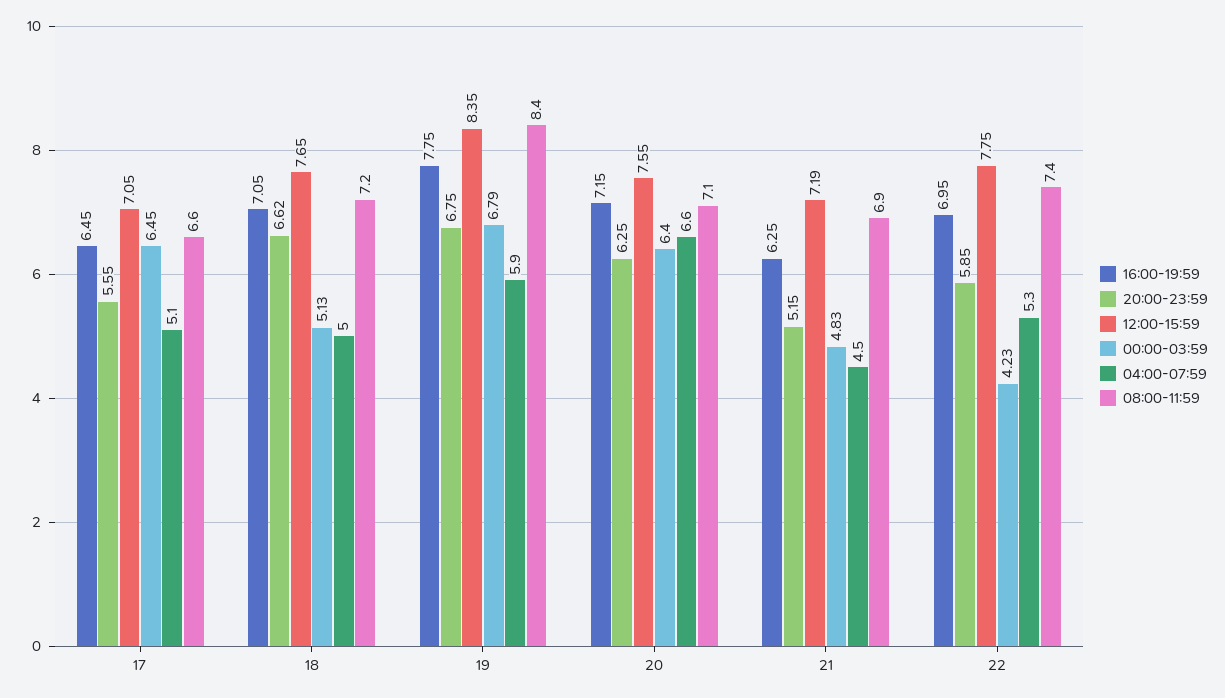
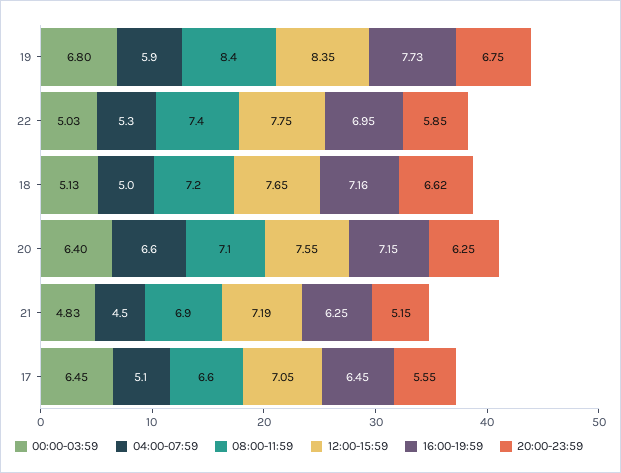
16:00-19:59, 18: 7.05 -> 7.16
16:00-19:59, 19: 7.75 -> 7.73
00:00-03:59, 19: 6.79 -> 6.8
00:00-03:59, 22: 4.23 -> 5.03

